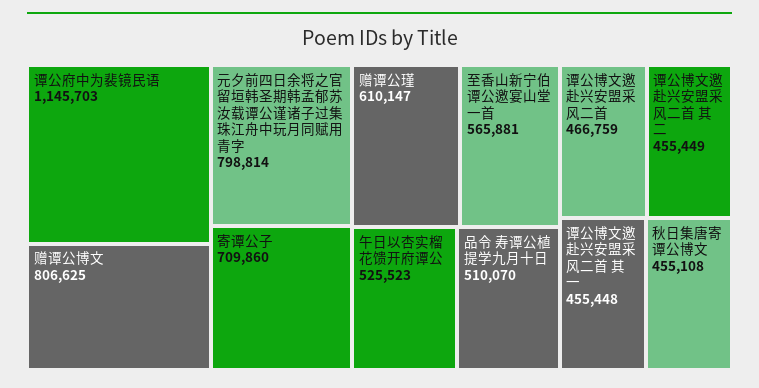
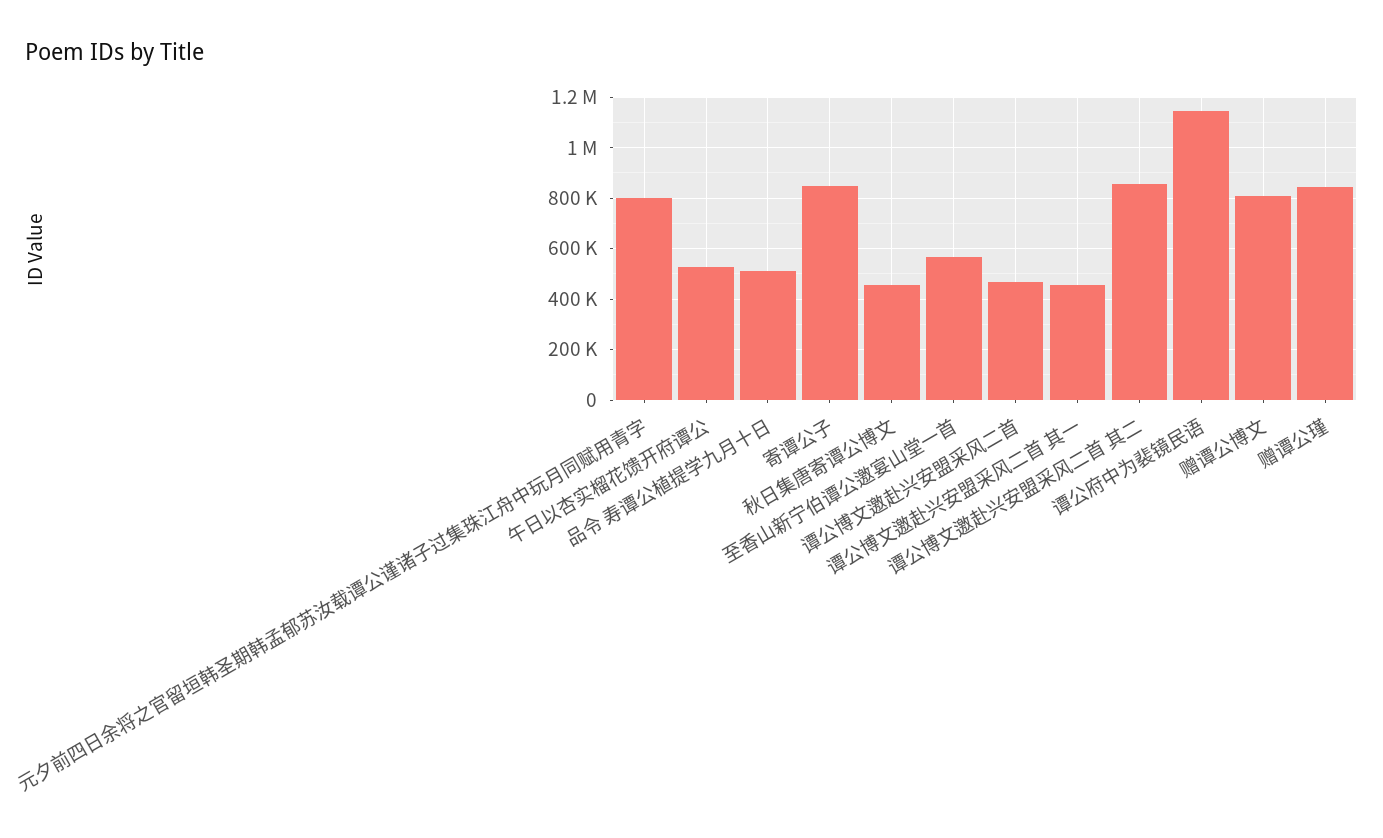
寄谭公子: 709860 -> 850000
赠谭公瑾: 610147 -> 850000
谭公博文邀赴兴安盟采风二首 其二: 455449 -> 850000

